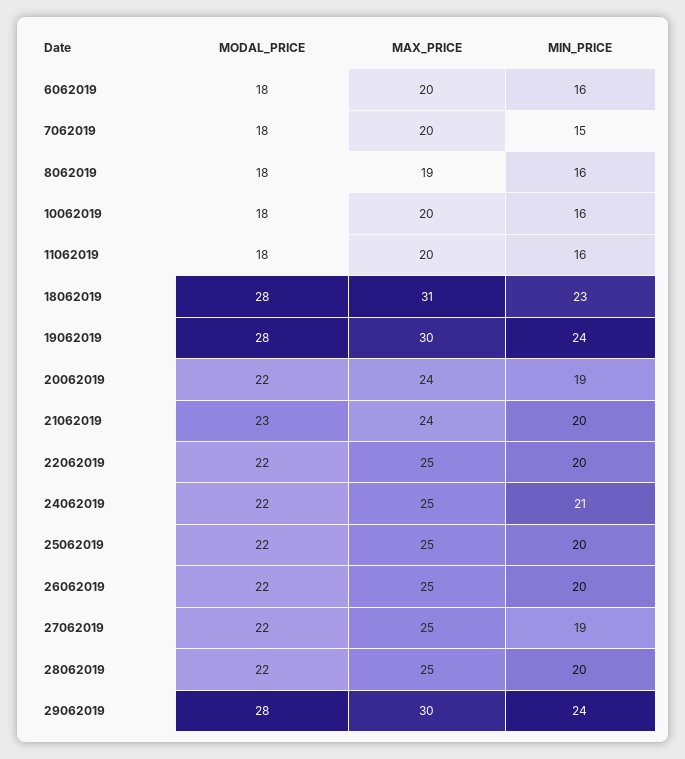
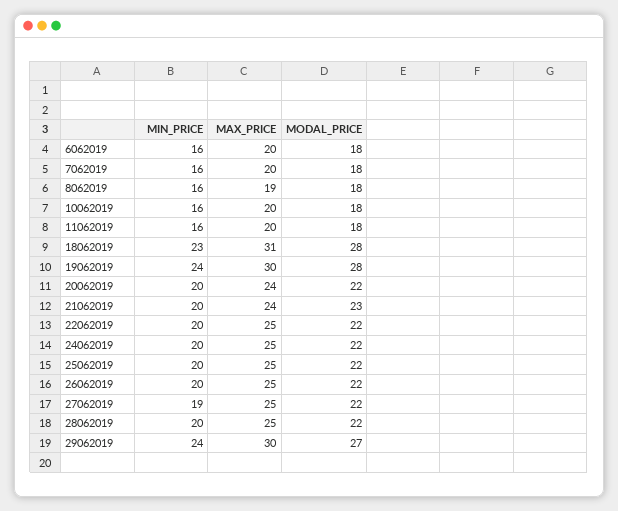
MIN_PRICE, 7062019: 15 -> 16
MIN_PRICE, 20062019: 19 -> 20
MIN_PRICE, 24062019: 21 -> 20
MODAL_PRICE, 29062019: 28 -> 27

